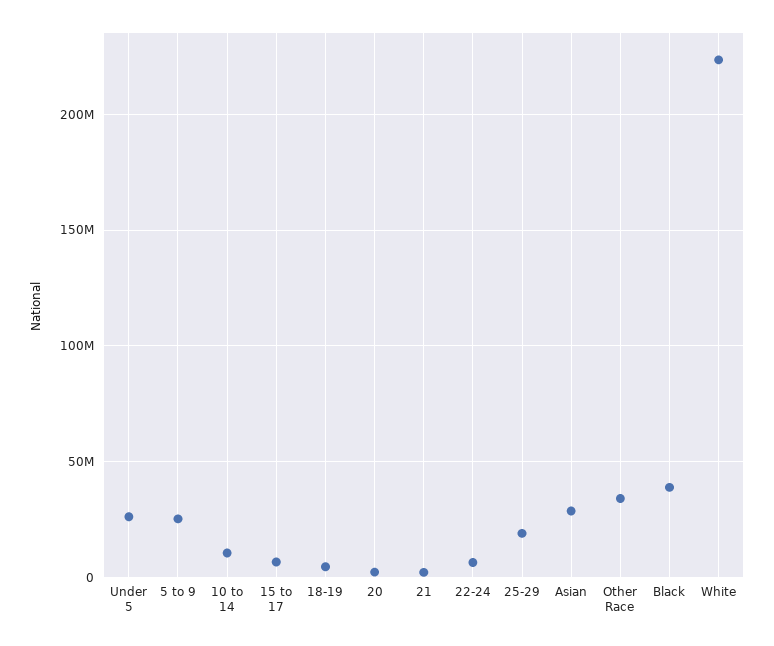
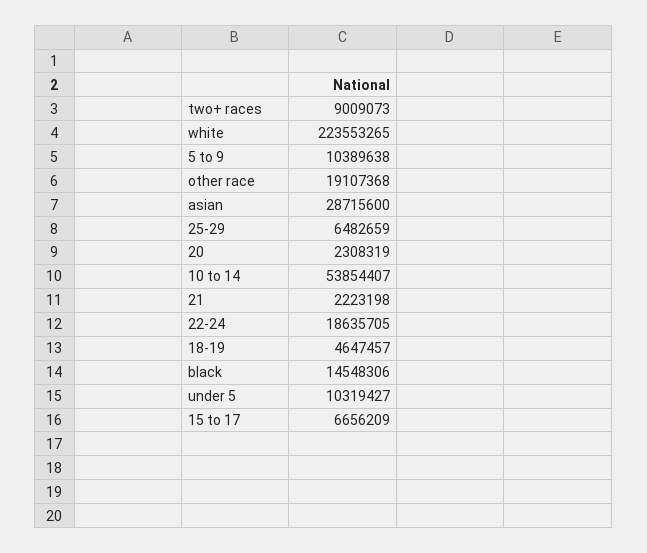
Under 5: 25000000 -> 10319427
5 to 9: 25000000 -> 10389638
10 to 14: 10000000 -> 53854407
22-24: 5000000 -> 18635705
25-29: 20000000 -> 6482659
Other Race: 35000000 -> 19107368
Black: 40000000 -> 14548306
two+ races: none -> 9009073

